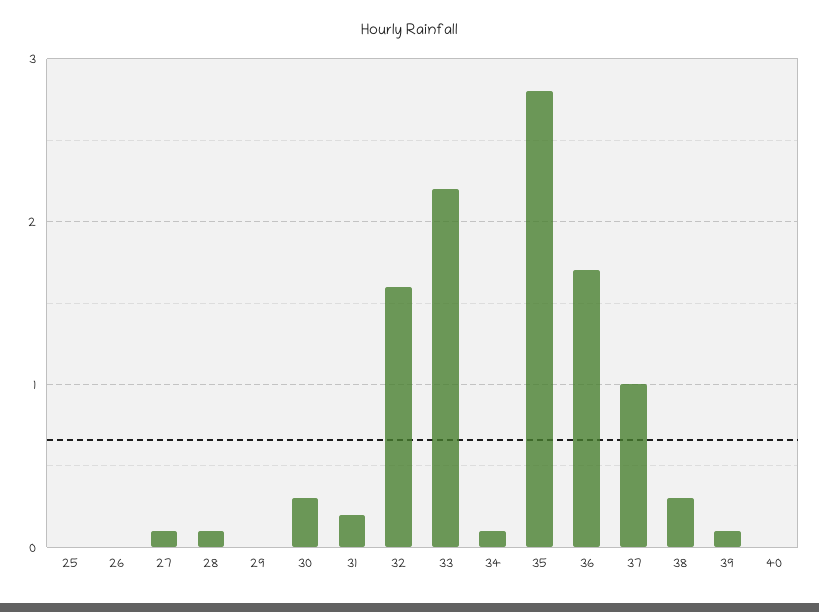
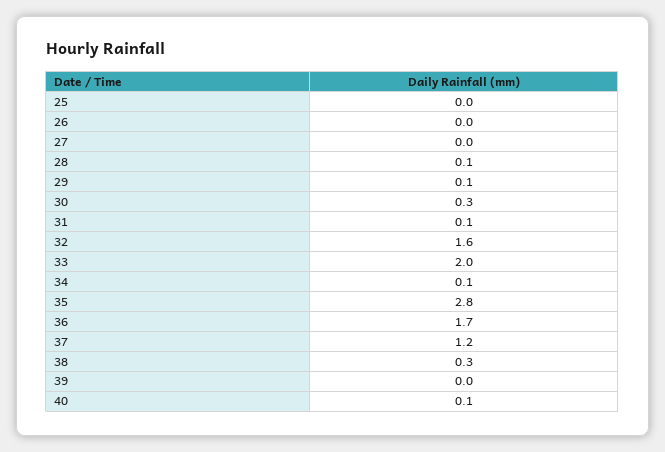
27: 0.1 -> 0
29: 0 -> 0.1
31: 0.2 -> 0.1
33: 2.2 -> 2
37: 1 -> 1.2
39: 0.1 -> 0
40: 0 -> 0.1

